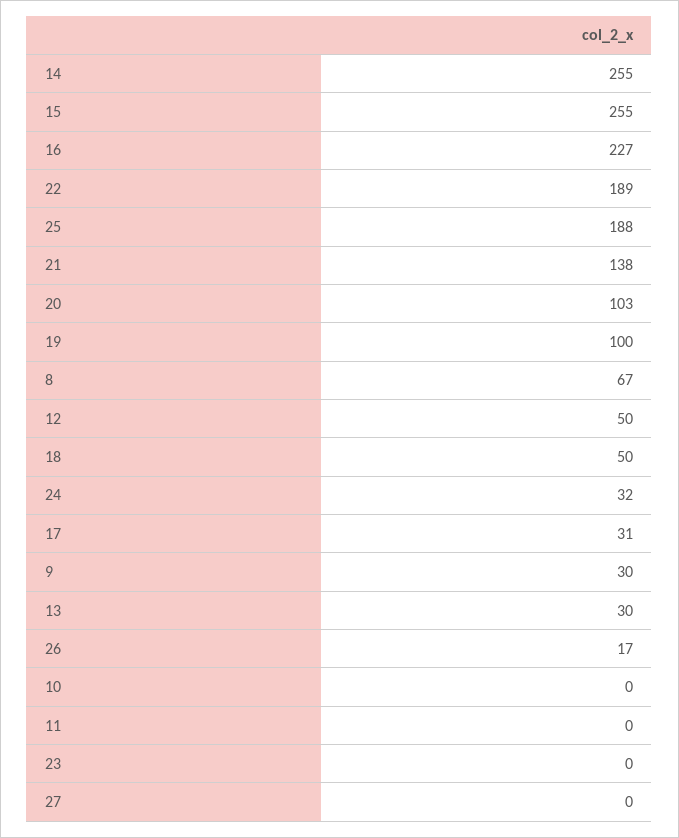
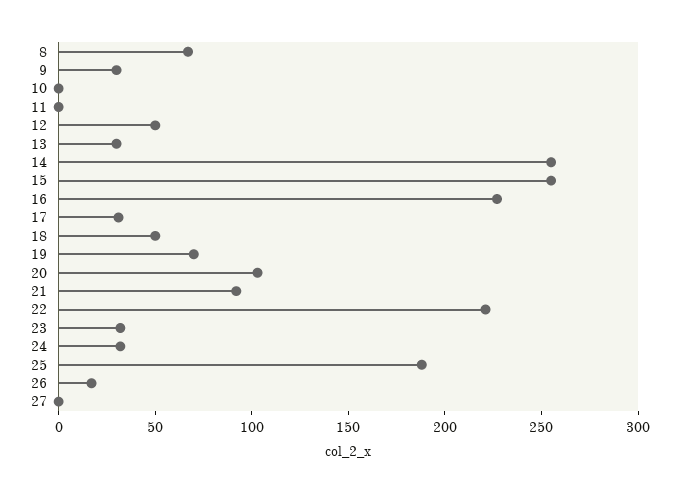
22: 189 -> 220
21: 138 -> 90
19: 100 -> 70
23: 0 -> 30

